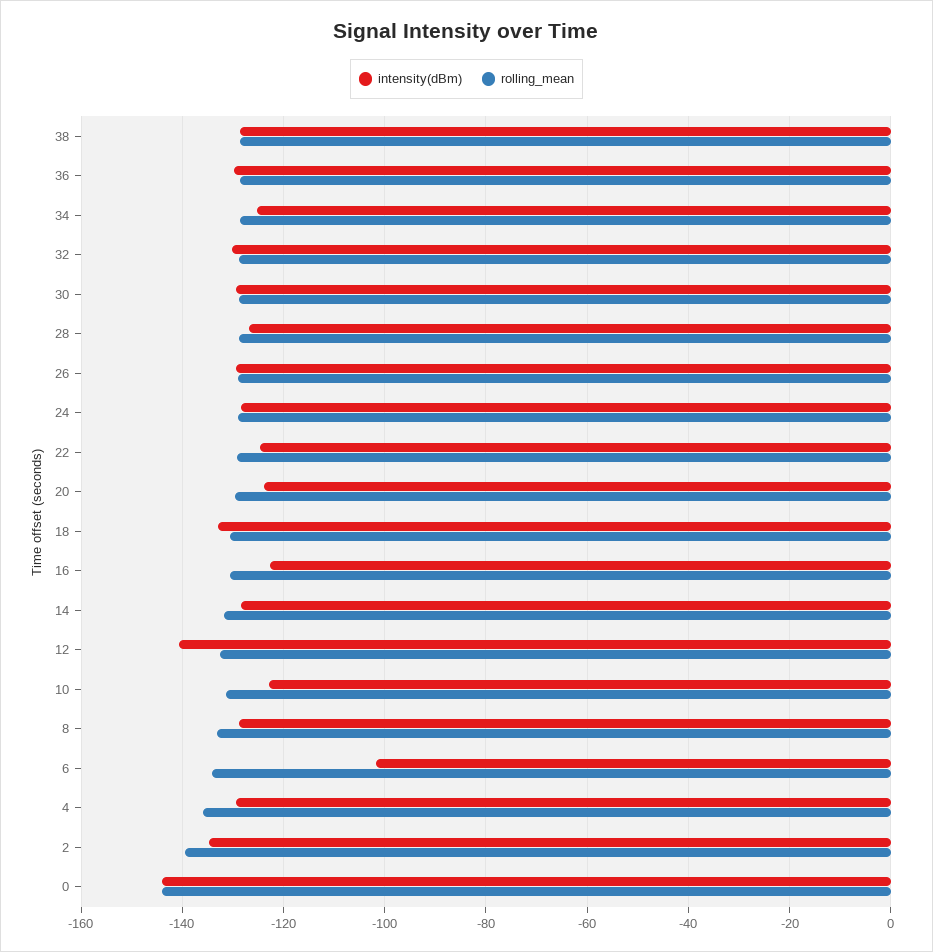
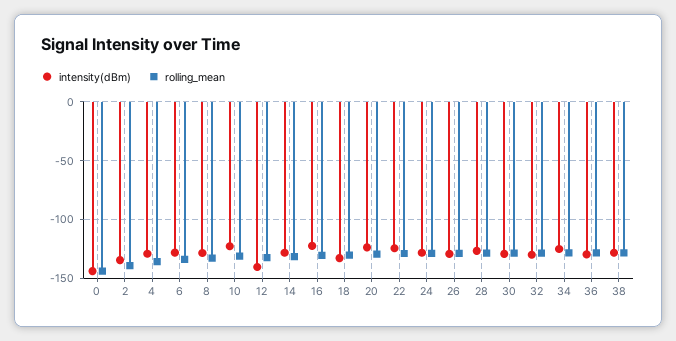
intensity(dBm), 6: -102 -> -130

